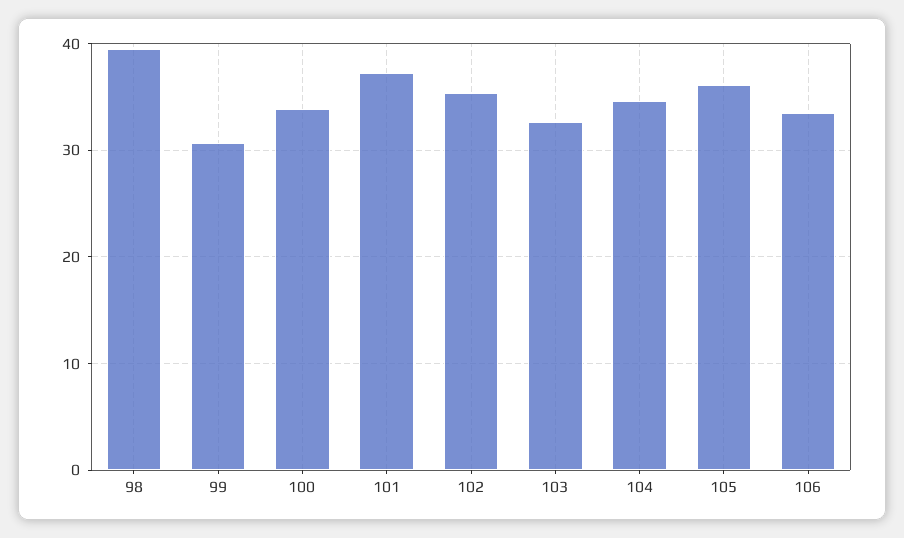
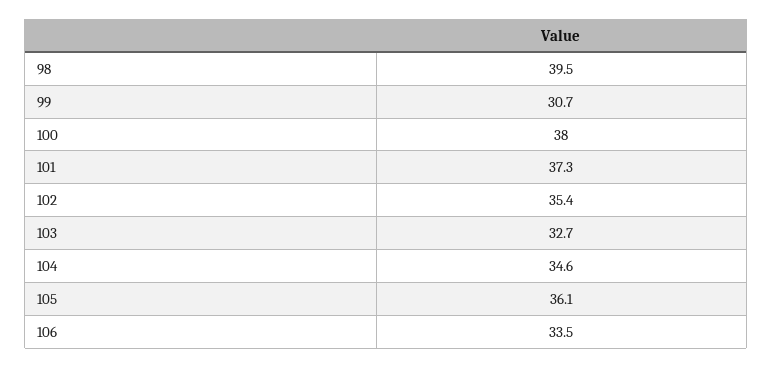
100: 34 -> 38

